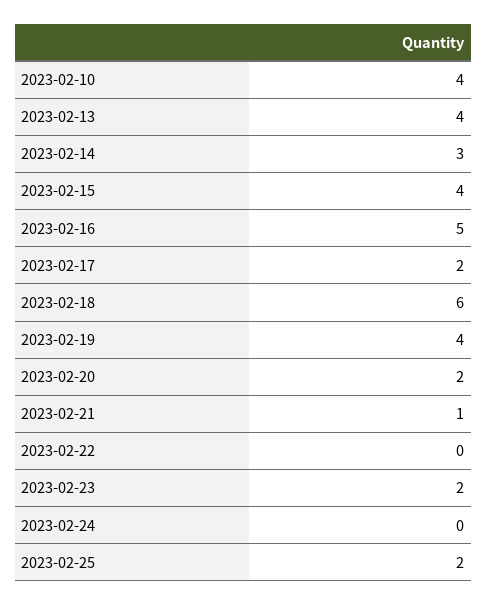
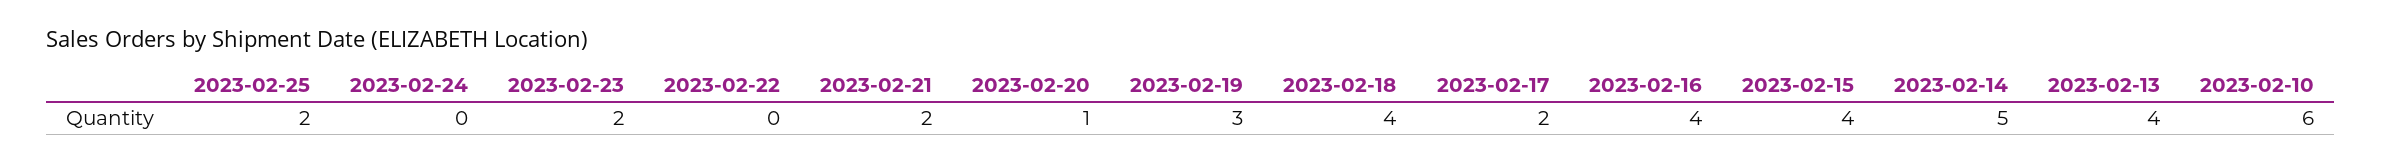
2023-02-10: 4 -> 6
2023-02-14: 3 -> 5
2023-02-16: 5 -> 4
2023-02-18: 6 -> 4
2023-02-19: 4 -> 3
2023-02-20: 2 -> 1
2023-02-21: 1 -> 2

